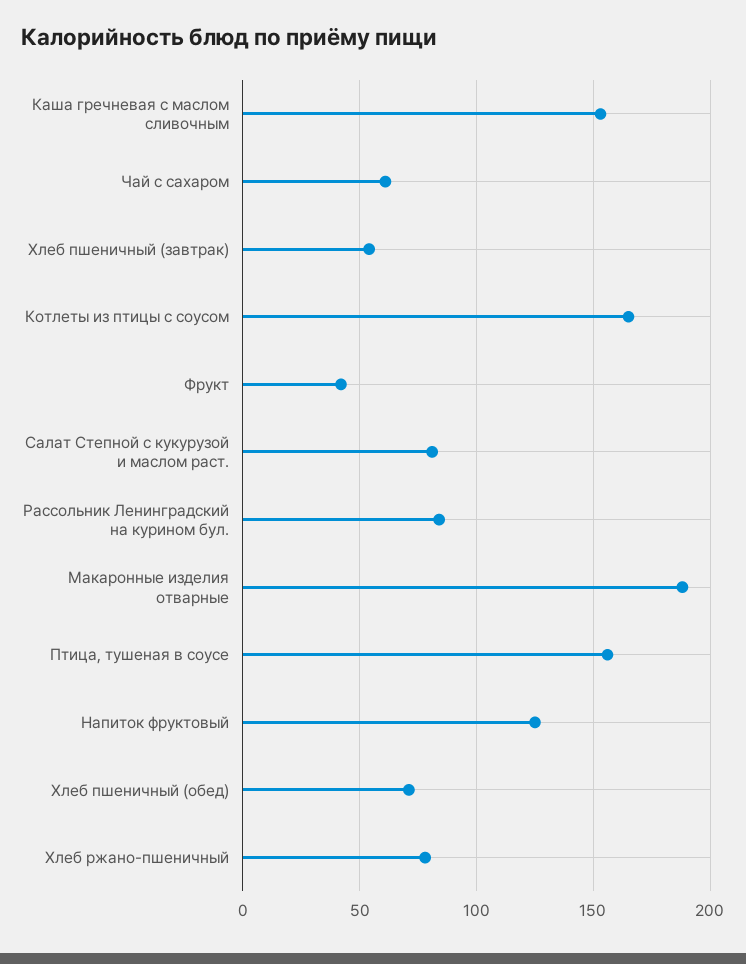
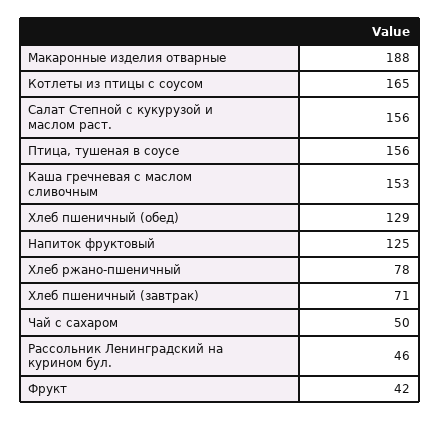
Чай с сахаром: 60 -> 50
Хлеб пшеничный (завтрак): 55 -> 71
Салат Степной с кукурузой и маслом раст.: 80 -> 156
Рассольник Ленинградский на курином бул.: 85 -> 46
Хлеб пшеничный (обед): 70 -> 129

